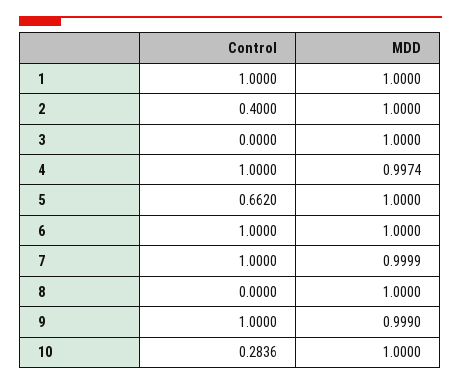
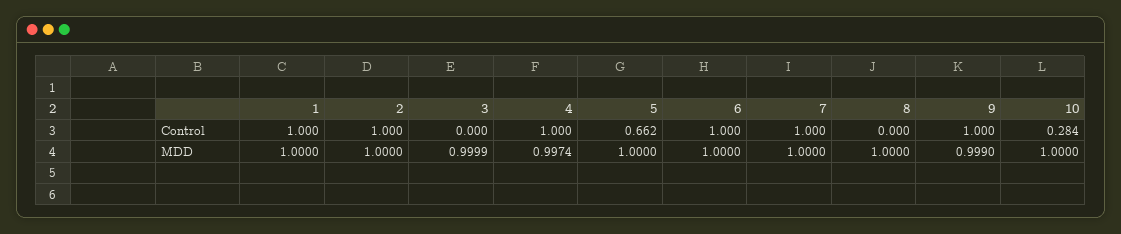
Control, 2: 0.4 -> 1
MDD, 3: 1 -> 0.9999
MDD, 7: 0.9999 -> 1

